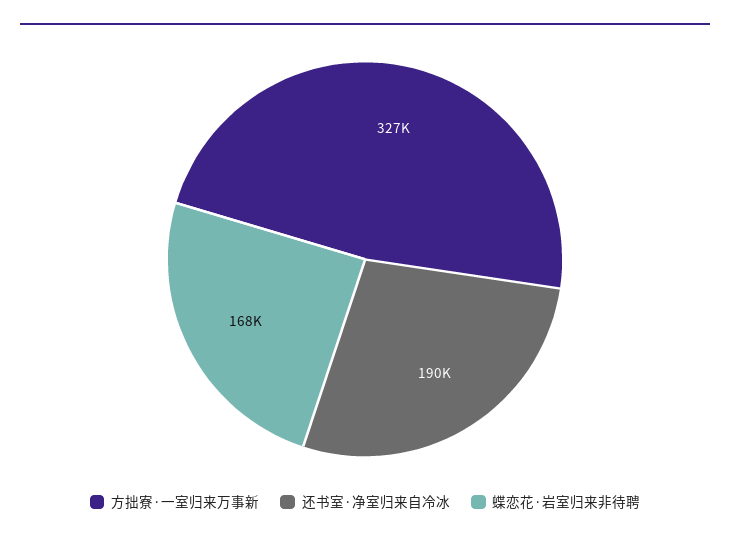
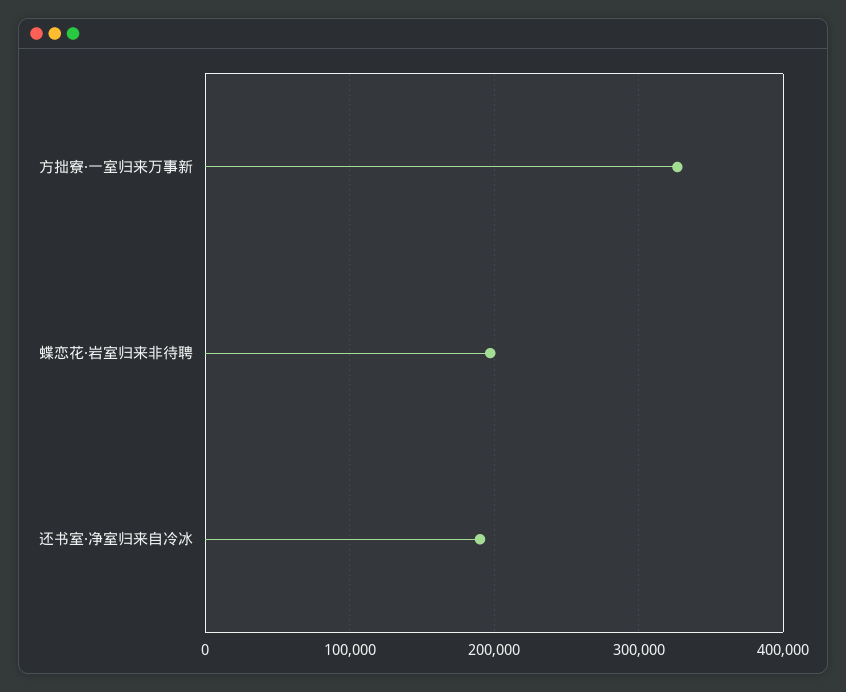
蝶恋花·岩室归来非待聘: 168000 -> 200000

